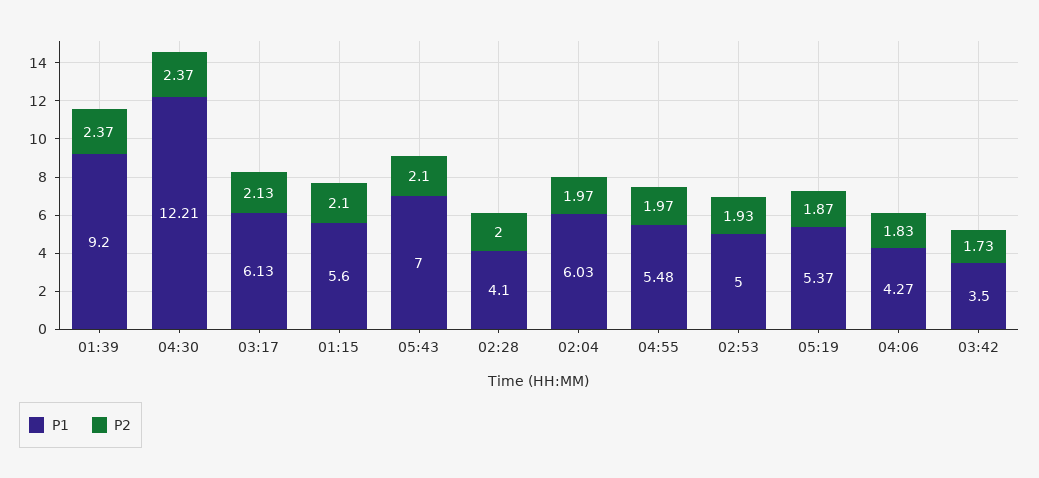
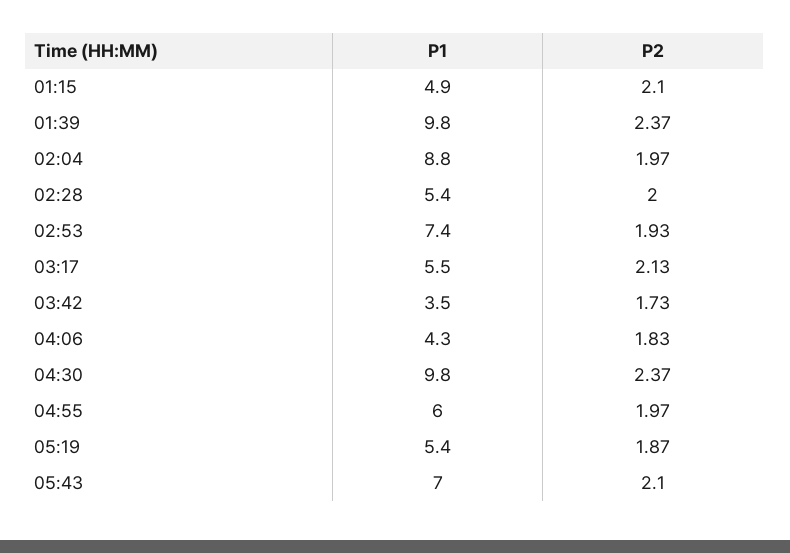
P1, 01:39: 9.2 -> 9.8
P1, 04:30: 12.21 -> 9.8
P1, 03:17: 6.13 -> 5.5
P1, 01:15: 5.6 -> 4.9
P1, 02:28: 4.1 -> 5.4
P1, 02:04: 6.03 -> 8.8
P1, 04:55: 5.48 -> 6
P1, 02:53: 5 -> 7.4

